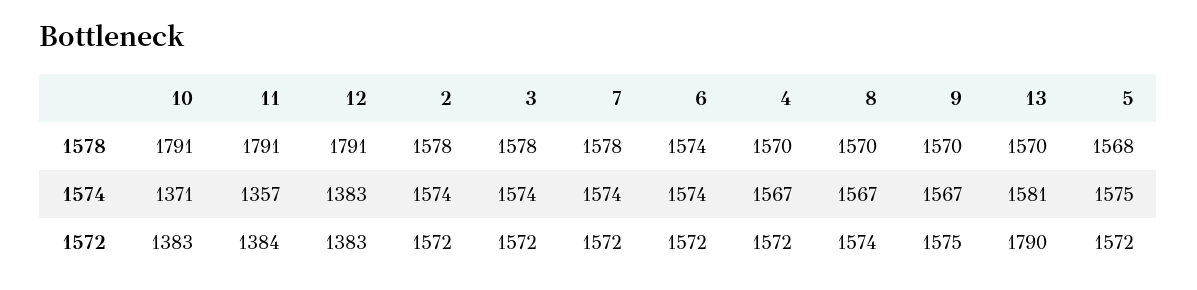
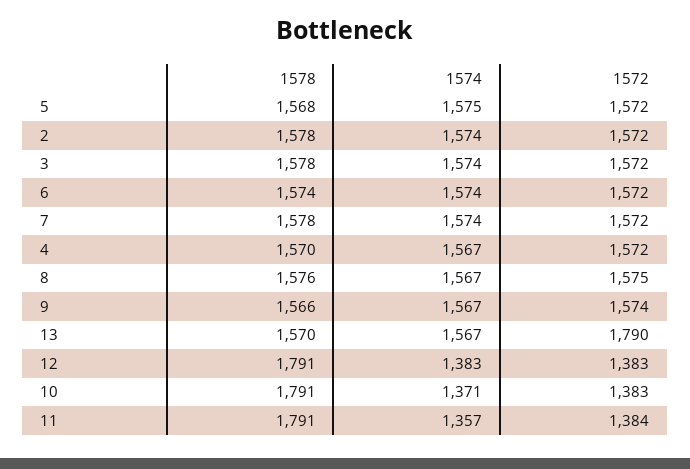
8, 1578: 1570 -> 1576
9, 1578: 1570 -> 1566
13, 1574: 1581 -> 1567
8, 1572: 1574 -> 1575
9, 1572: 1575 -> 1574

